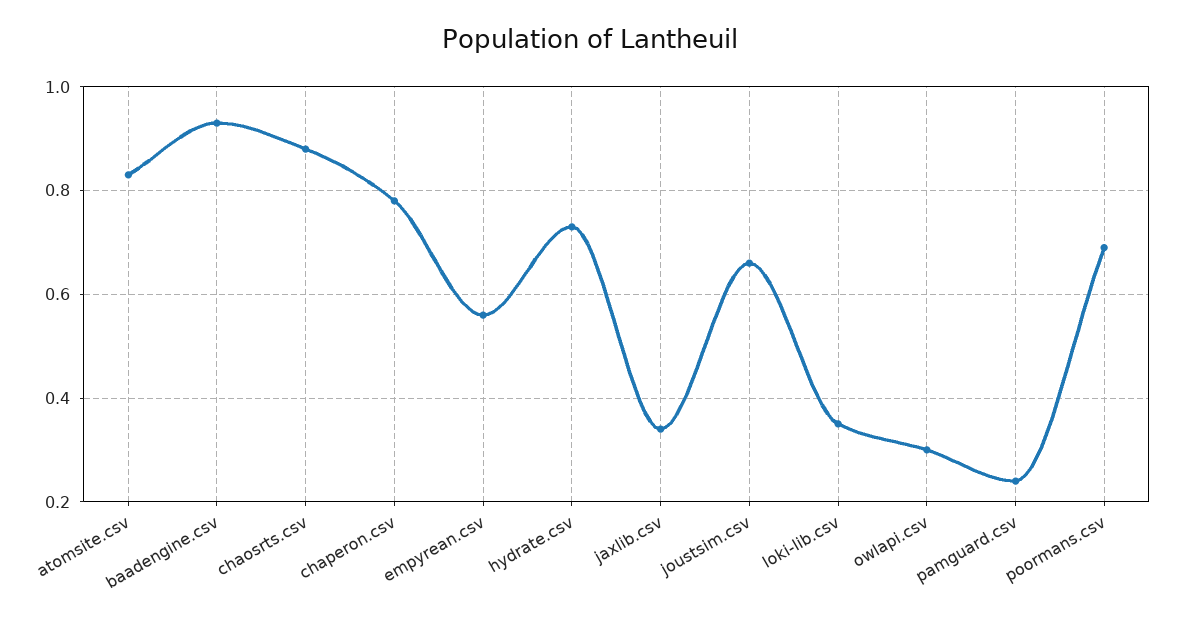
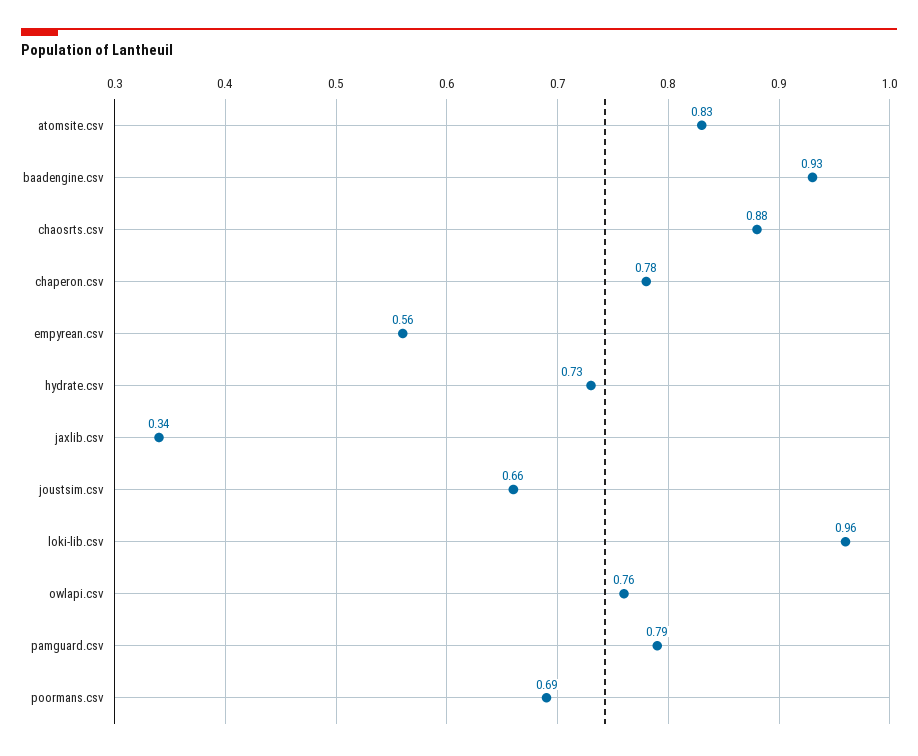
loki-lib.csv: 0.35 -> 0.96
owlapi.csv: 0.3 -> 0.76
pamguard.csv: 0.25 -> 0.79

